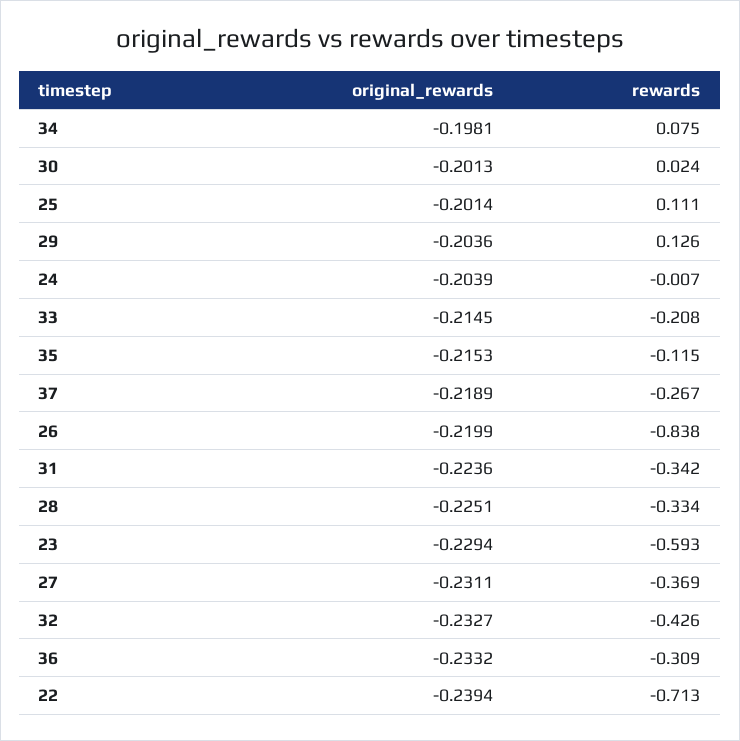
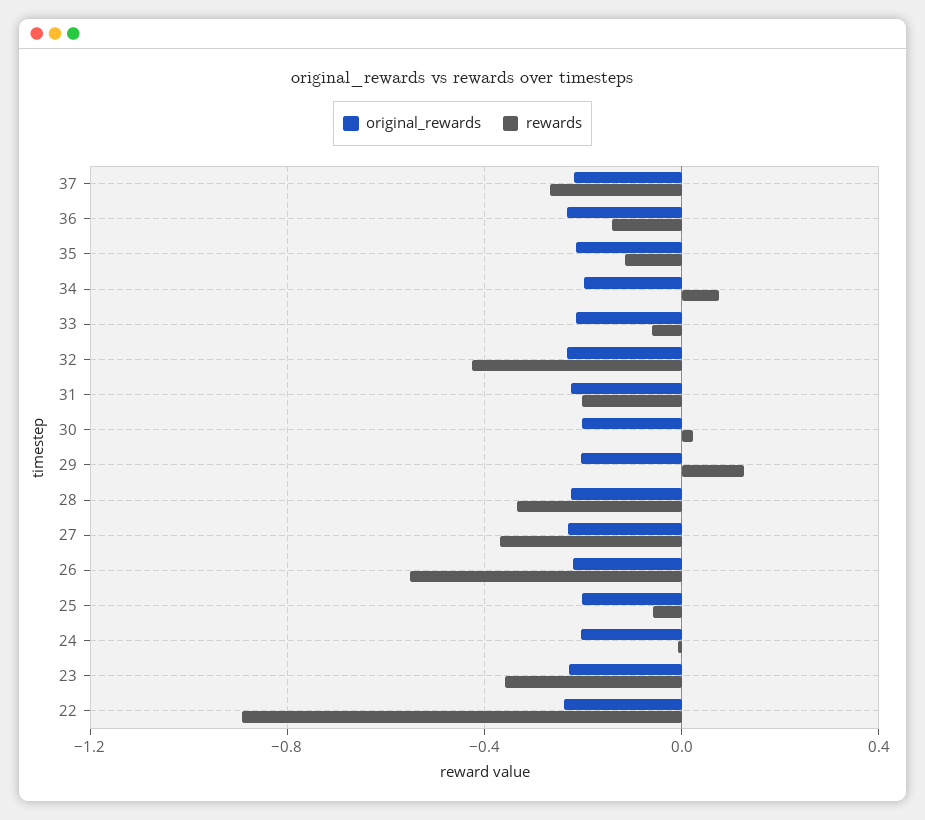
rewards, 25: 0.111 -> -0.05
rewards, 33: -0.208 -> -0.05
rewards, 26: -0.838 -> -0.55
rewards, 31: -0.342 -> -0.2
rewards, 23: -0.593 -> -0.35
rewards, 36: -0.309 -> -0.15
rewards, 22: -0.713 -> -0.9

